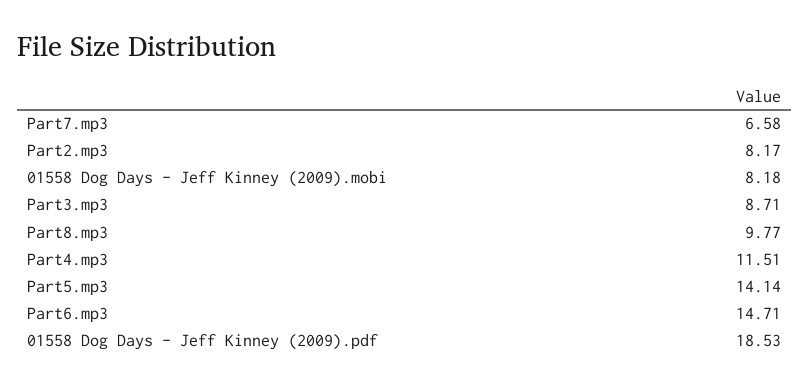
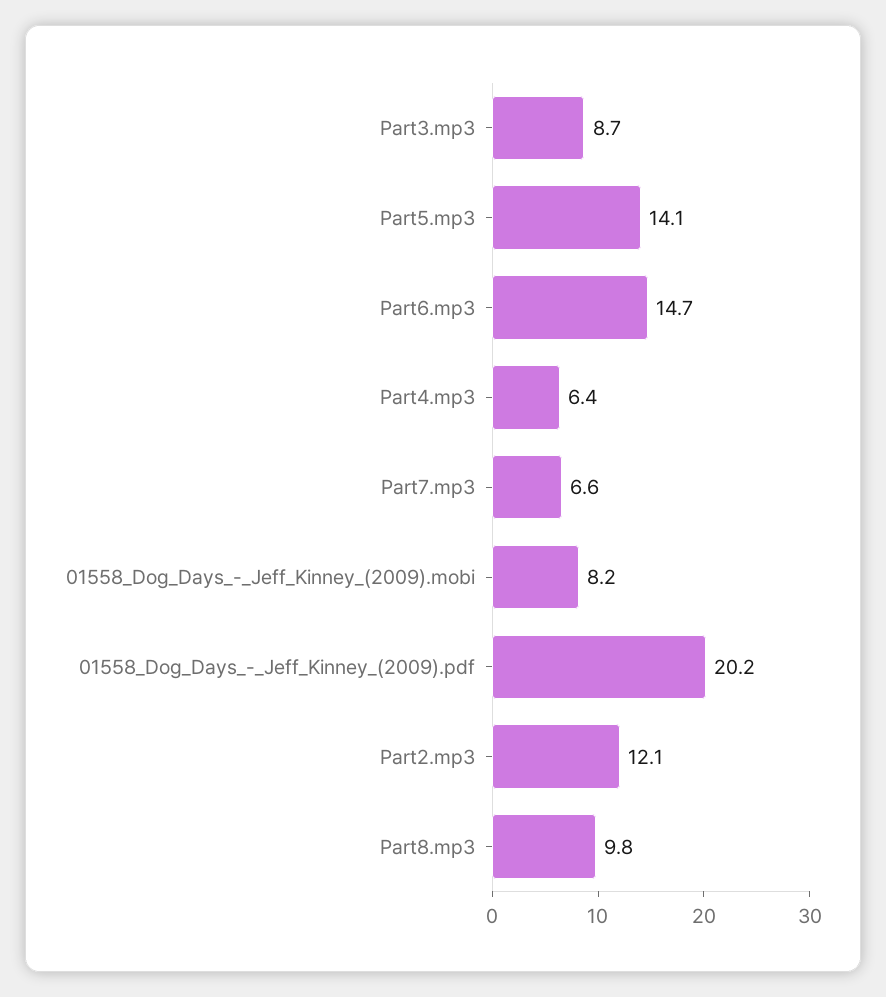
Part2.mp3: 8.17 -> 12.1
Part4.mp3: 11.51 -> 6.4
01558 Dog Days - Jeff Kinney (2009).pdf: 18.53 -> 20.2

